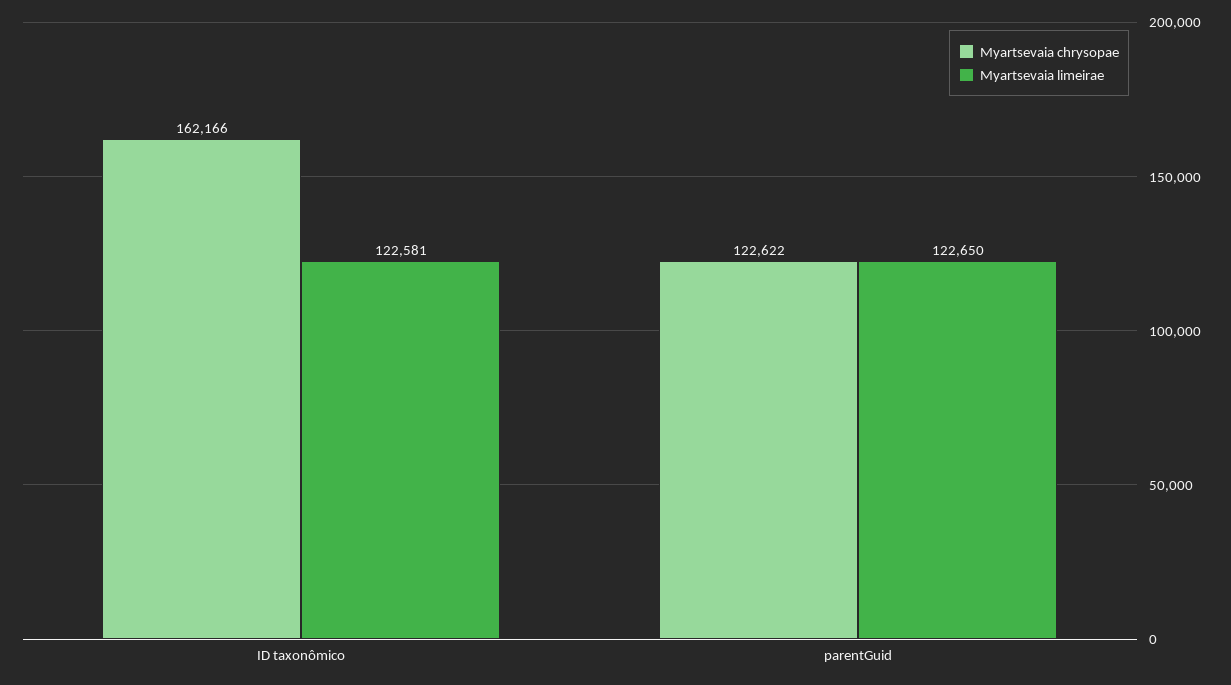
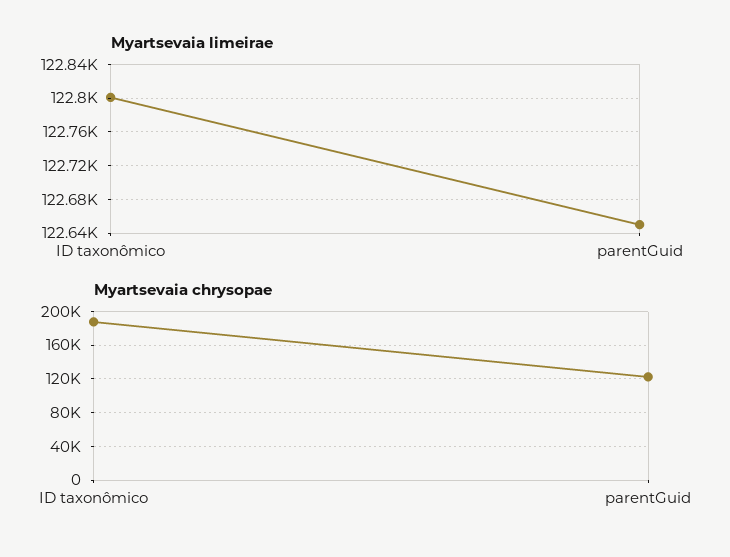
Myartsevaia chrysopae, ID taxonômico: 162166 -> 190000
Myartsevaia limeirae, ID taxonômico: 122581 -> 122800

